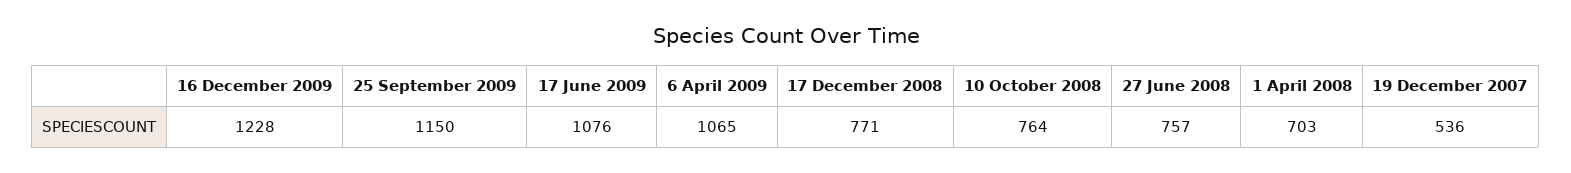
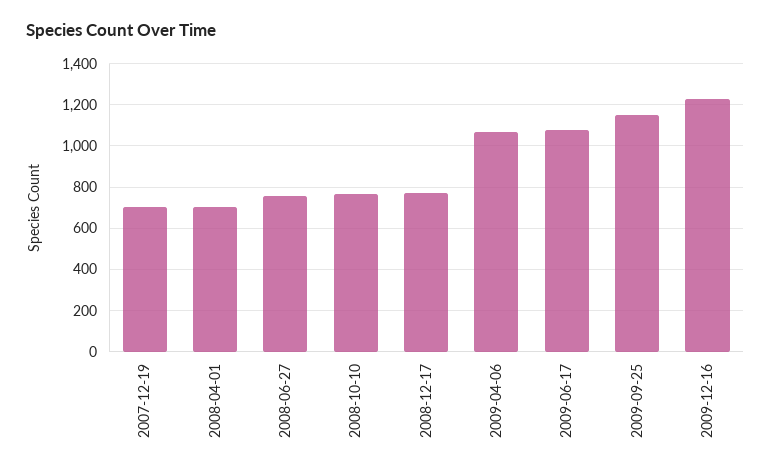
19 December 2007: 536 -> 700

